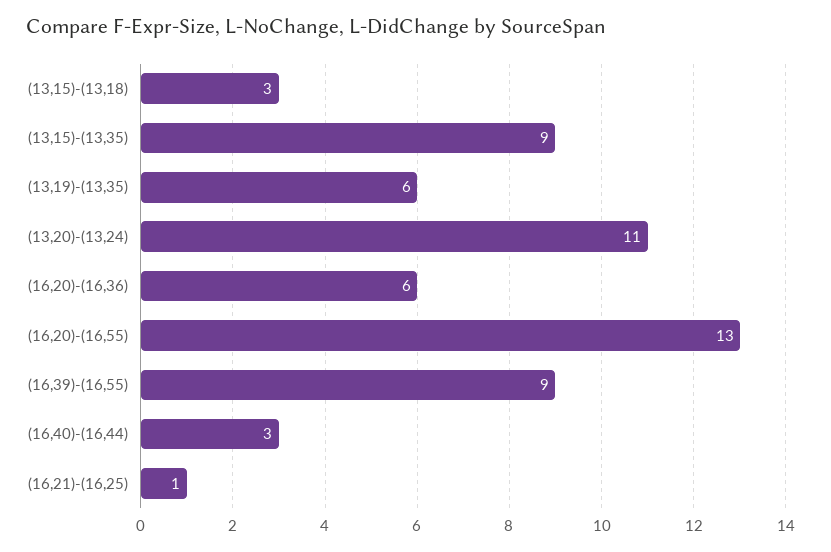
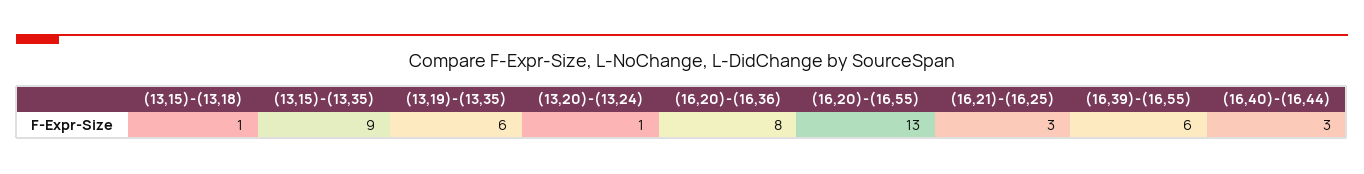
(13,15)-(13,18): 3 -> 1
(13,20)-(13,24): 11 -> 1
(16,20)-(16,36): 6 -> 8
(16,39)-(16,55): 9 -> 6
(16,21)-(16,25): 1 -> 3

